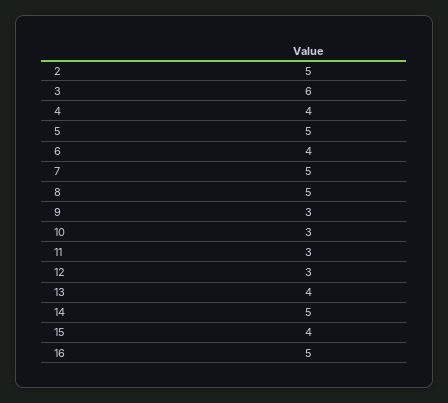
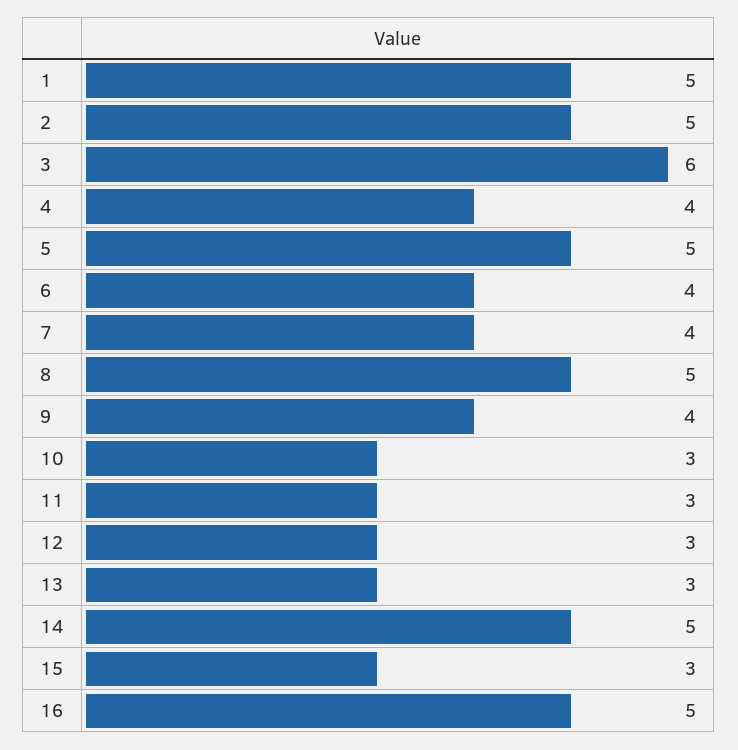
7: 5 -> 4
9: 3 -> 4
13: 4 -> 3
15: 4 -> 3
1: none -> 5

